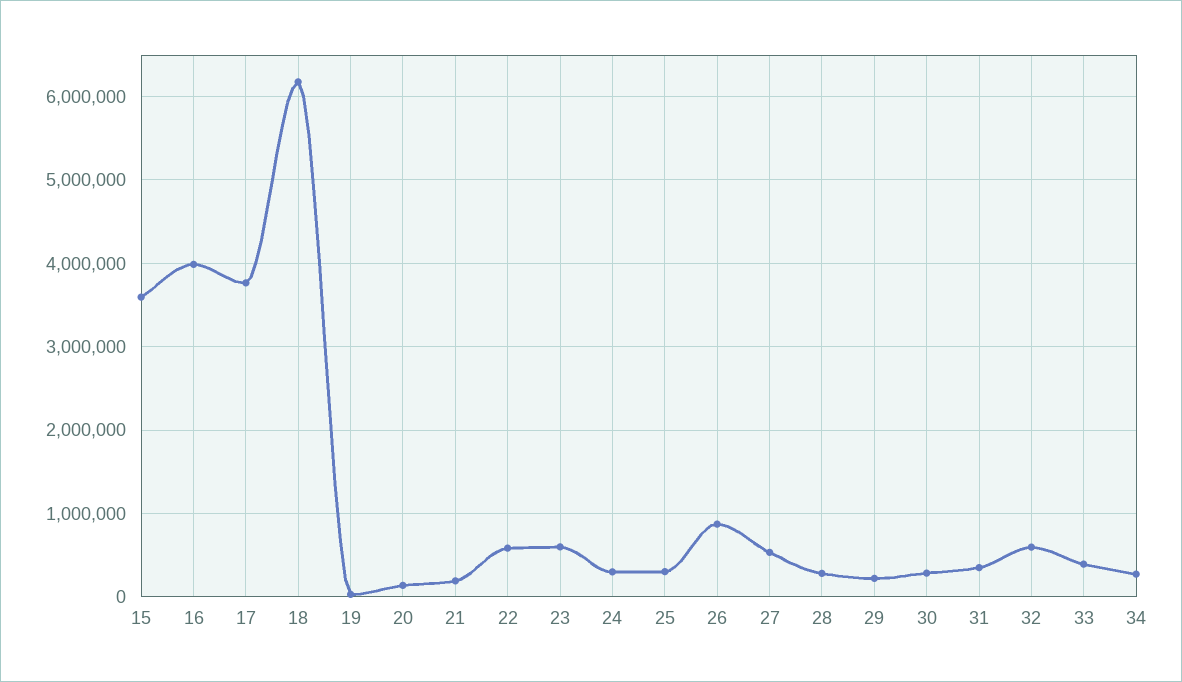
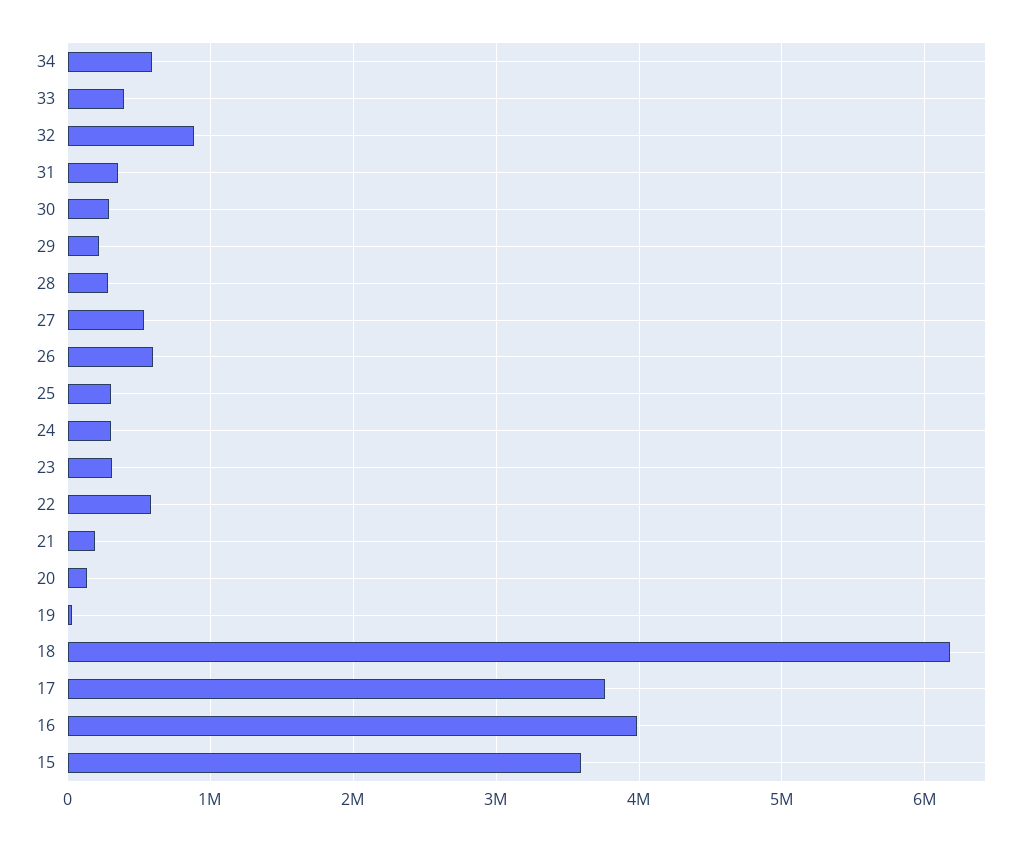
23: 600000 -> 300000
26: 900000 -> 600000
32: 600000 -> 900000
34: 300000 -> 600000

